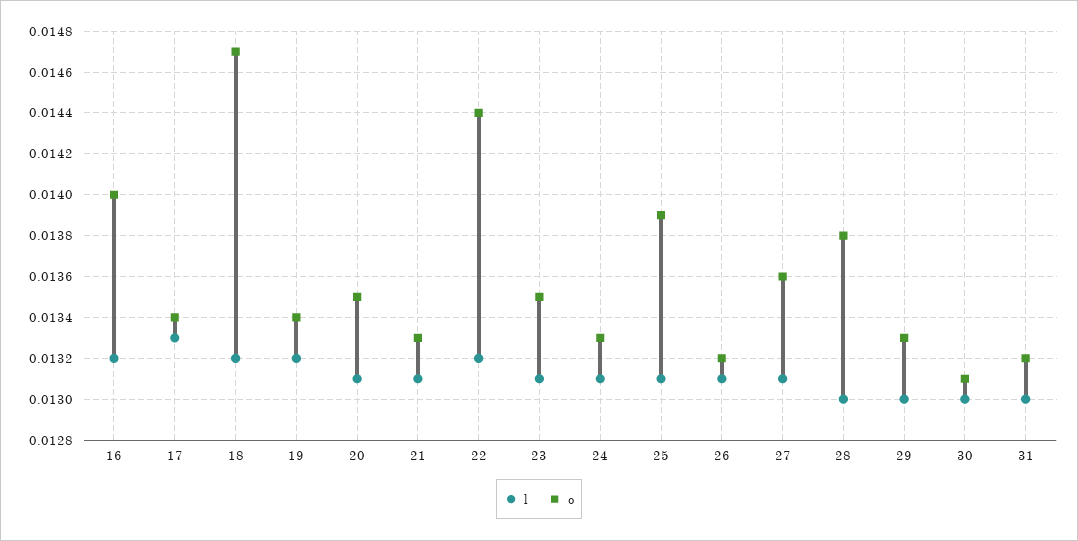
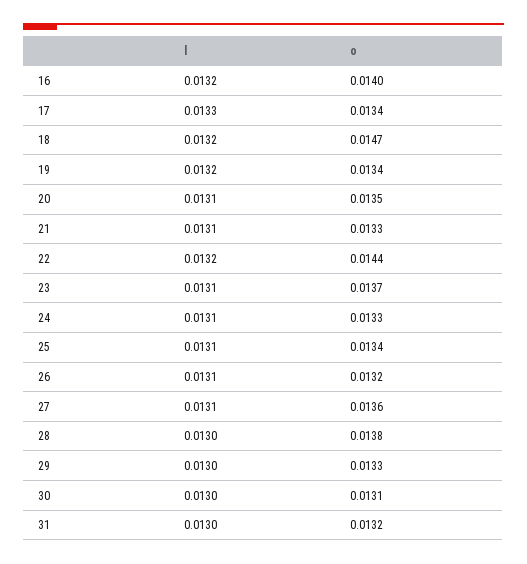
o, 23: 0.0135 -> 0.0137
o, 25: 0.0139 -> 0.0134

